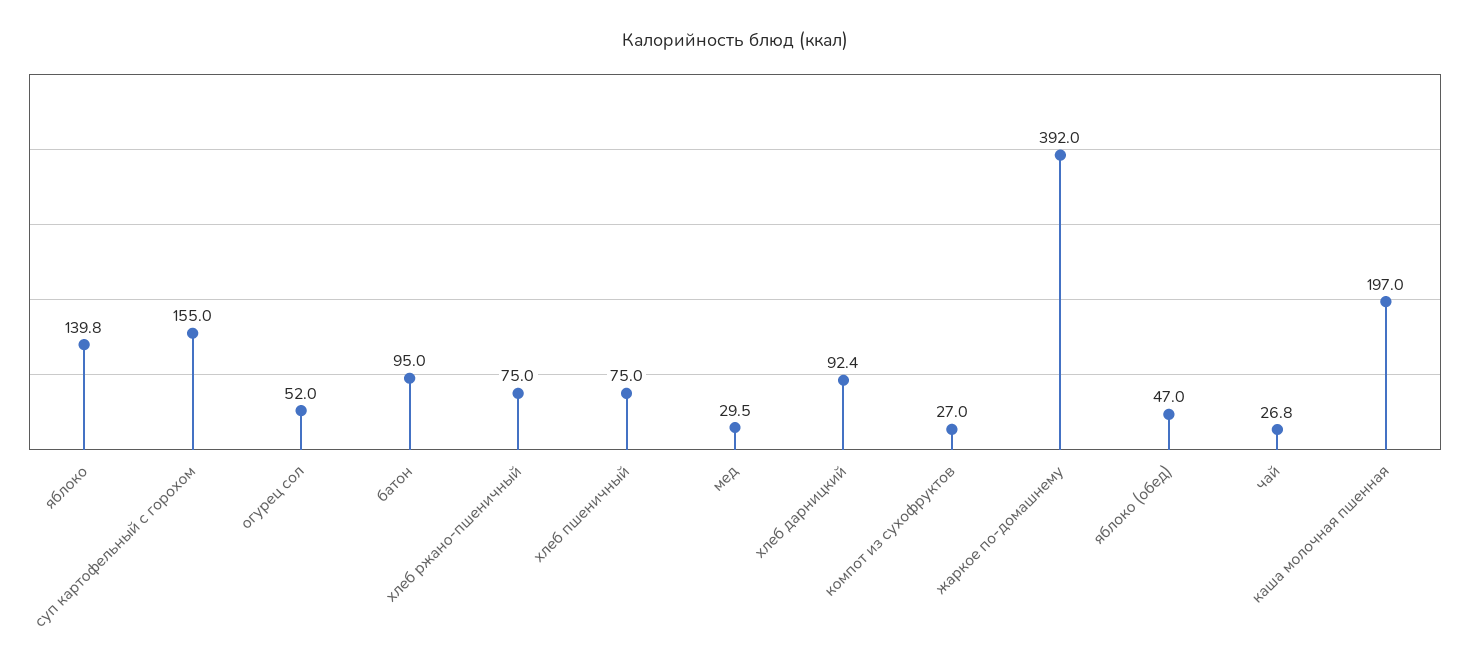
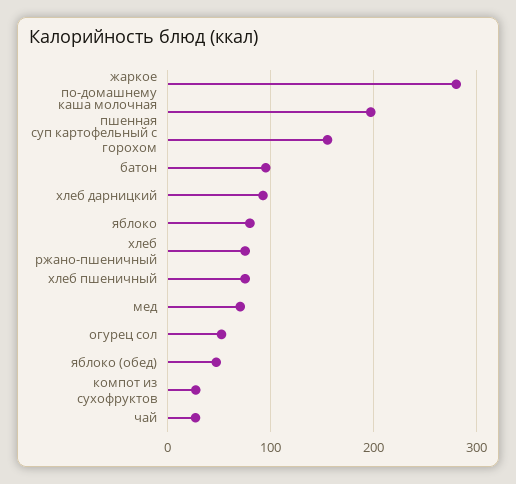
яблоко: 139.8 -> 80
мед: 29.5 -> 70
жаркое по-домашнему: 392 -> 280

